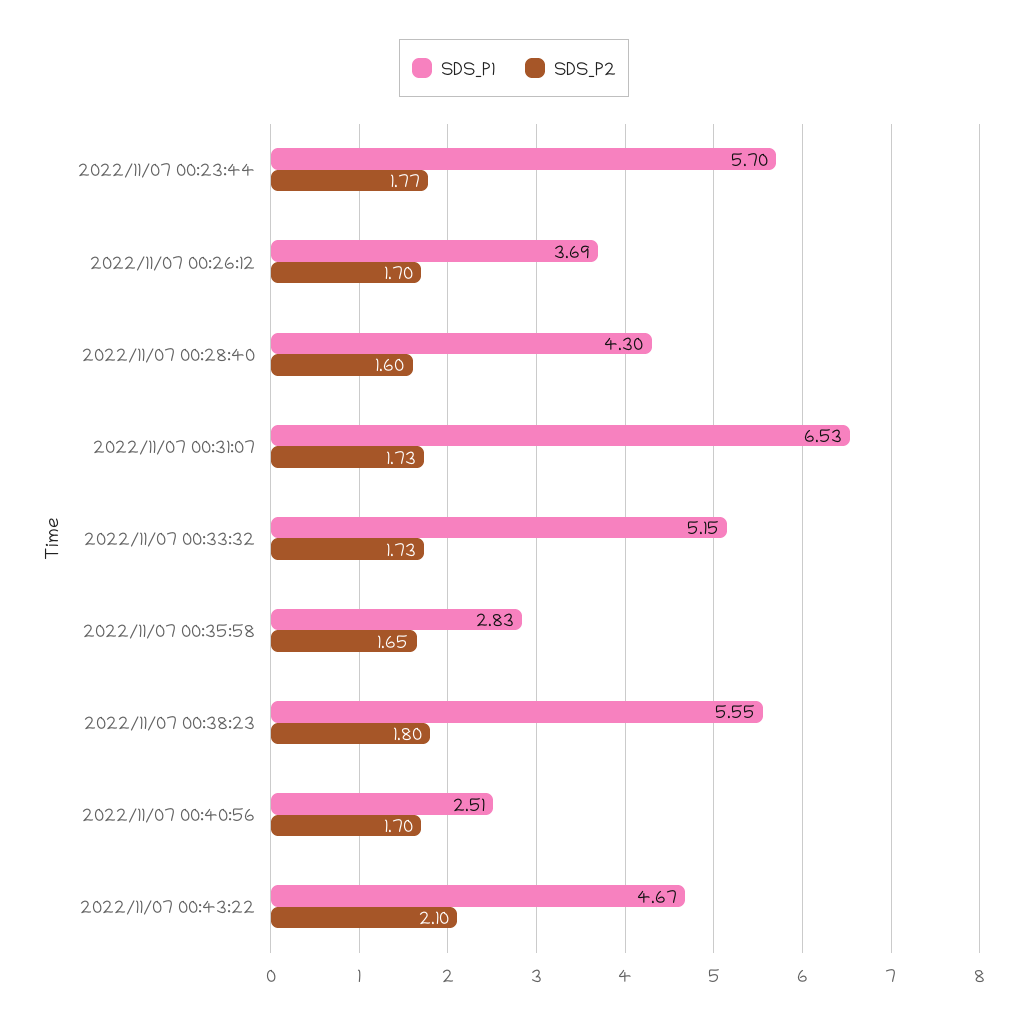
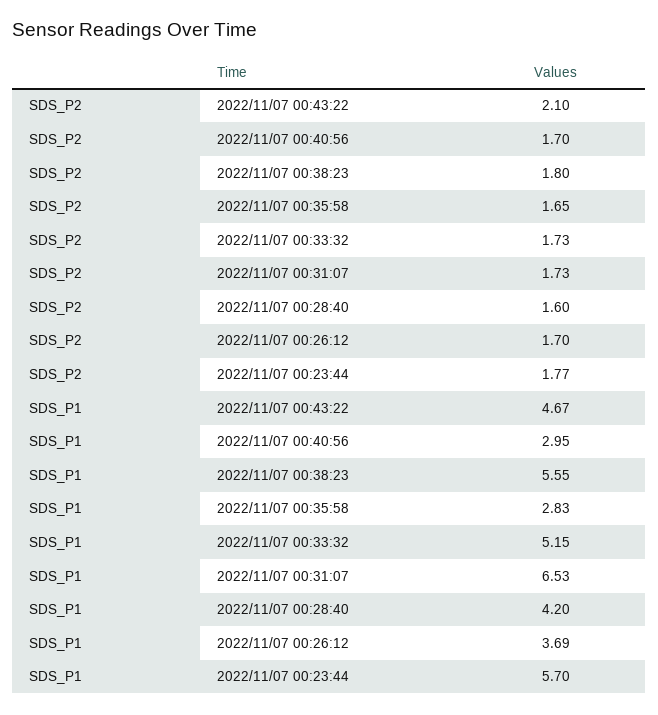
SDS_P1, 2022/11/07 00:28:40: 4.3 -> 4.2
SDS_P1, 2022/11/07 00:40:56: 2.51 -> 2.95

